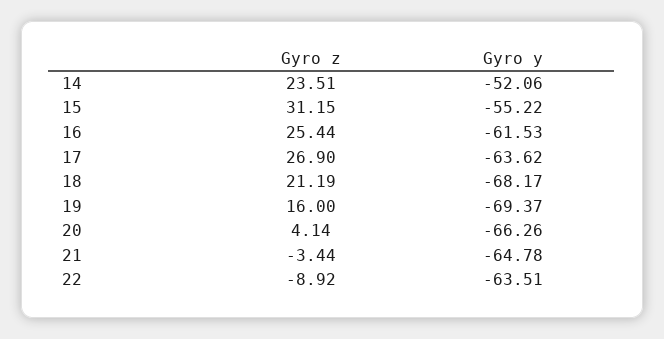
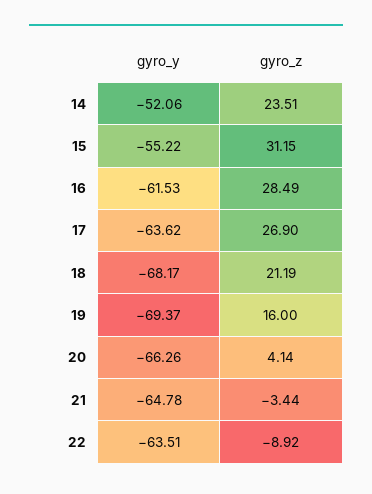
Gyro z, 16: 25.44 -> 28.49

